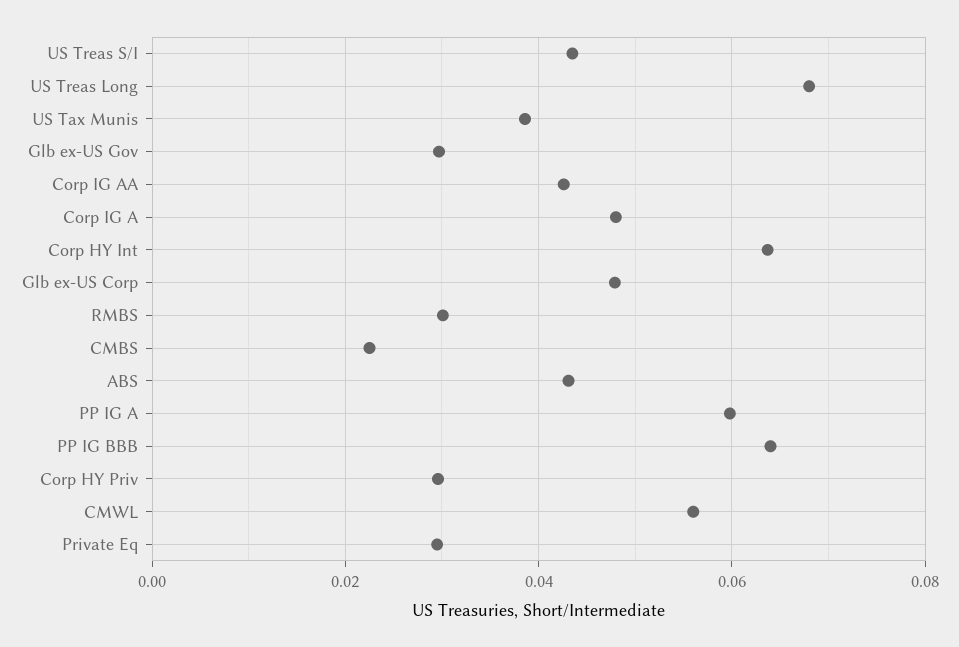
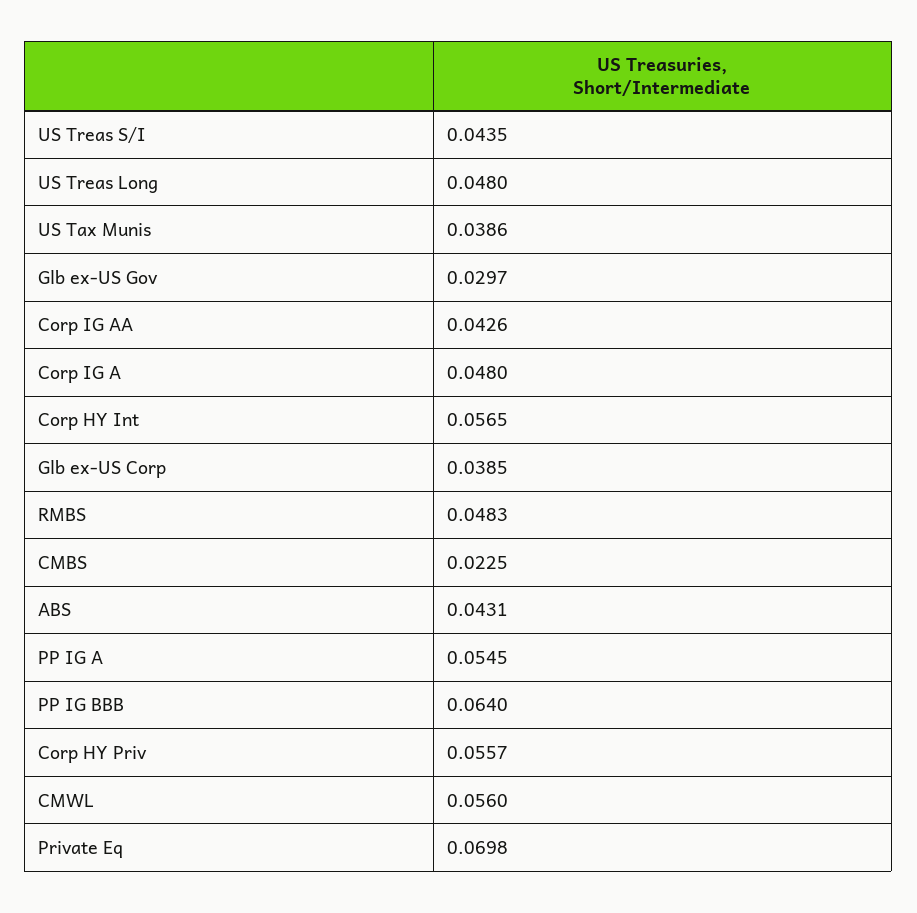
US Treas Long: 0.068 -> 0.048
Corp HY Int: 0.064 -> 0.0565
Glb ex-US Corp: 0.048 -> 0.0385
RMBS: 0.03 -> 0.0483
PP IG A: 0.06 -> 0.0545
Corp HY Priv: 0.03 -> 0.0557
Private Eq: 0.03 -> 0.0698

